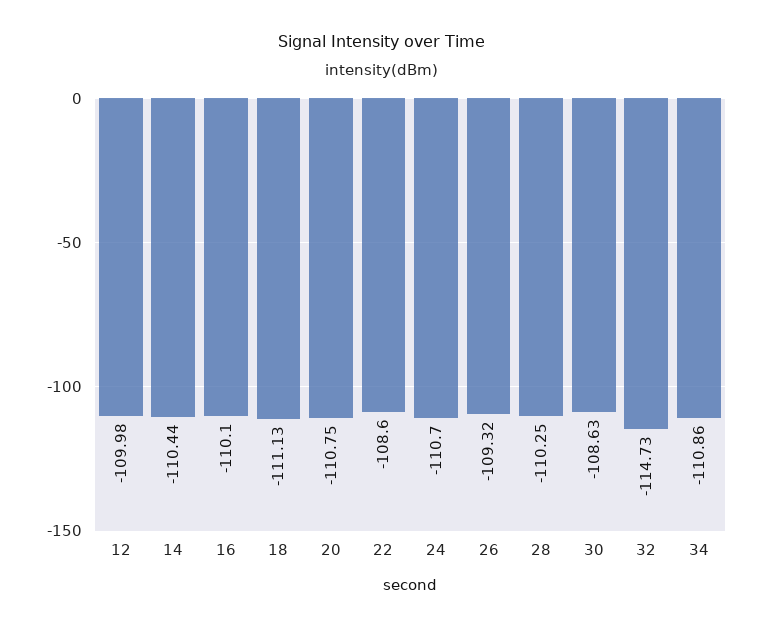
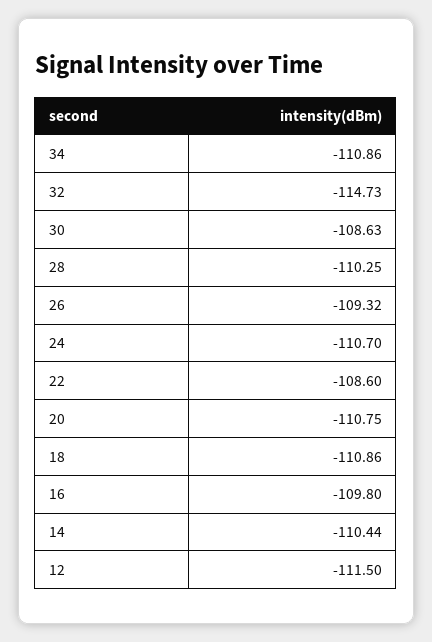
12: -109.98 -> -111.5
16: -110.1 -> -109.8
18: -111.13 -> -110.86

